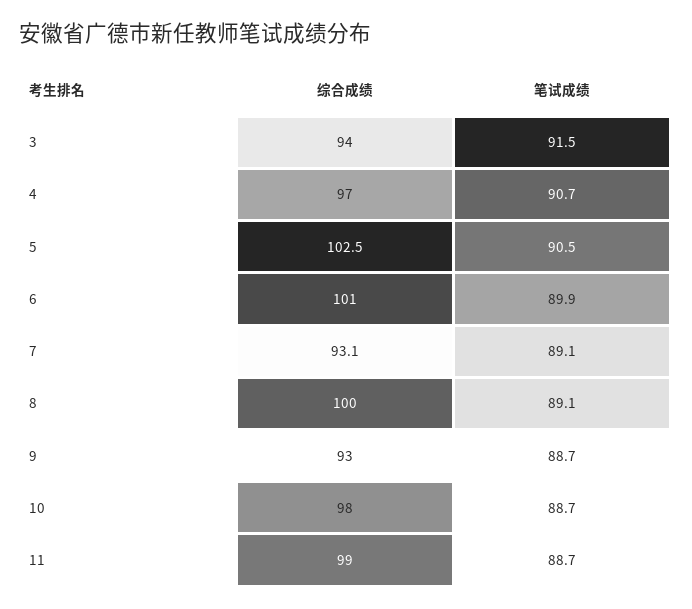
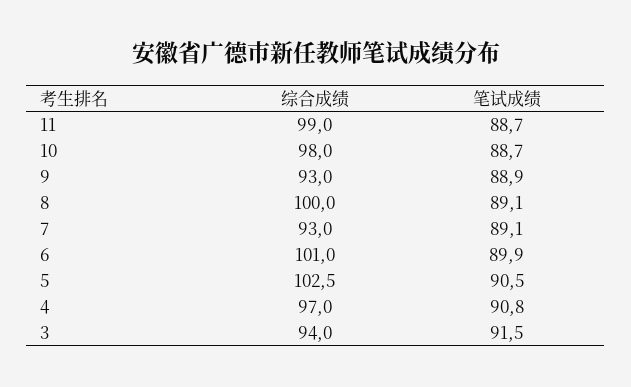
笔试成绩, 4: 90.7 -> 90.8
综合成绩, 7: 93.1 -> 93
笔试成绩, 9: 88.7 -> 88.9

